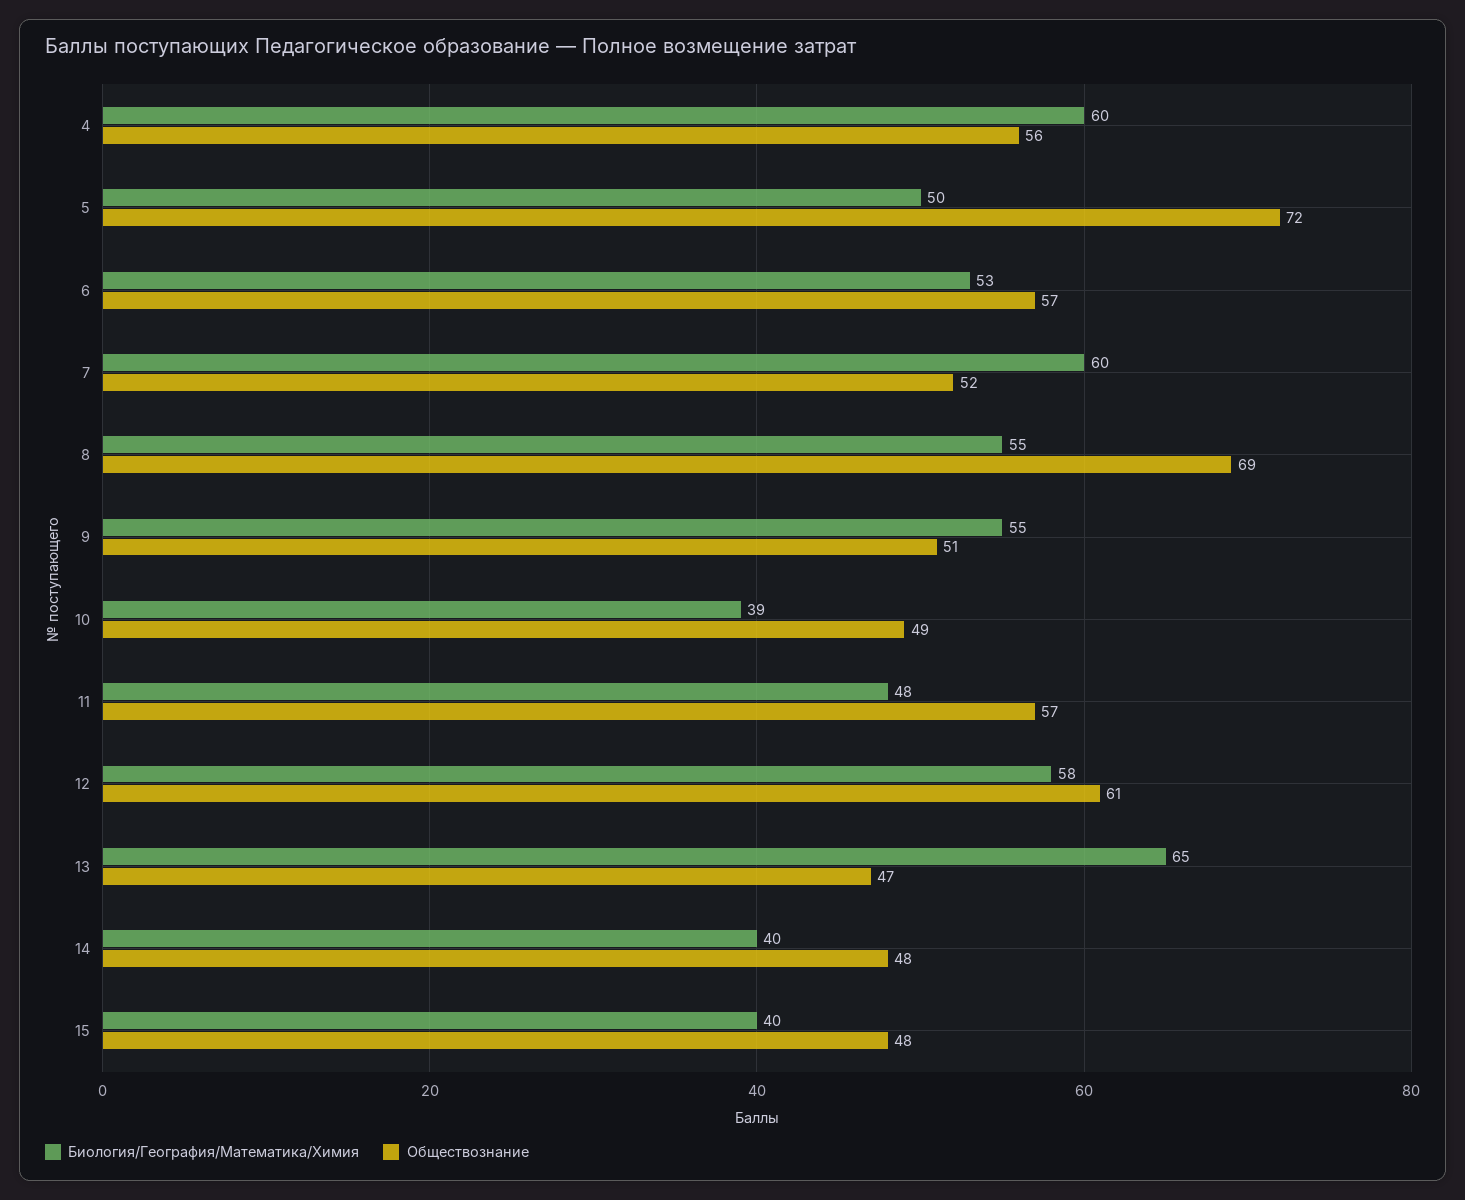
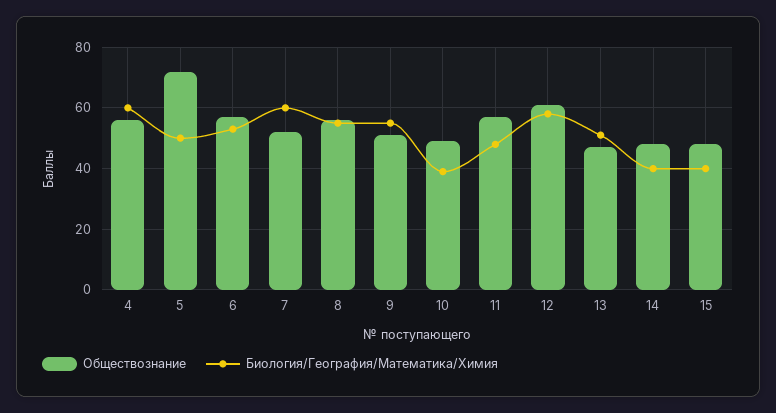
Обществознание, 8: 69 -> 55
Биология/География/Математика/Химия, 13: 65 -> 50

